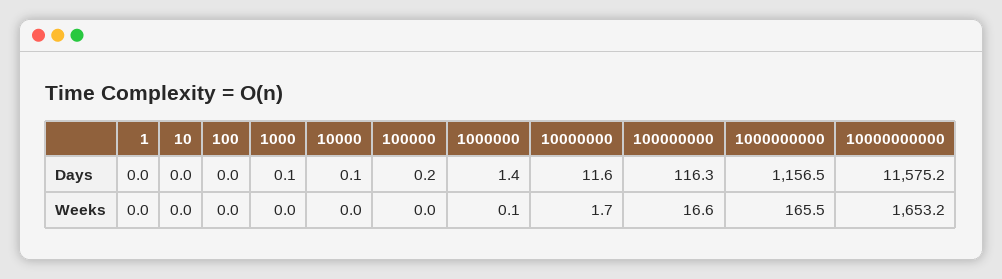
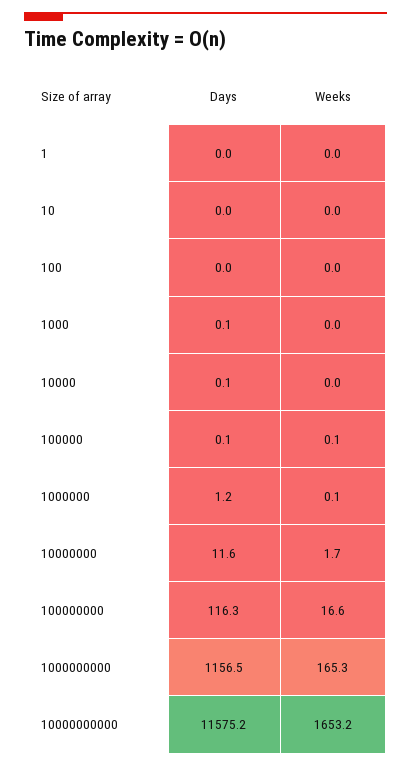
100000, Days: 0.2 -> 0.1
1000000, Days: 1.4 -> 1.2
100000, Weeks: 0 -> 0.1
1000000000, Weeks: 165.5 -> 165.3

